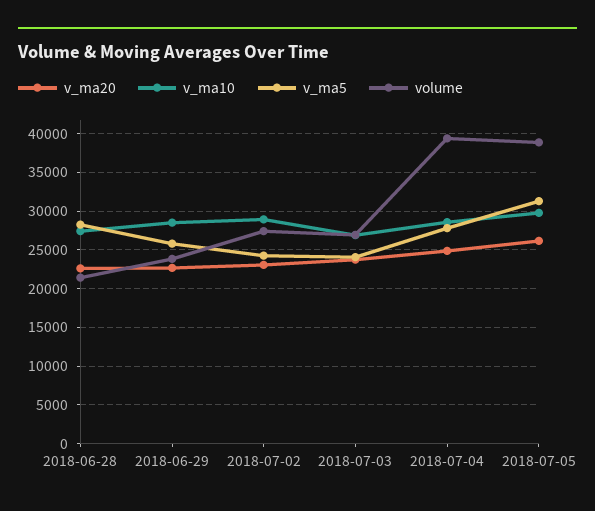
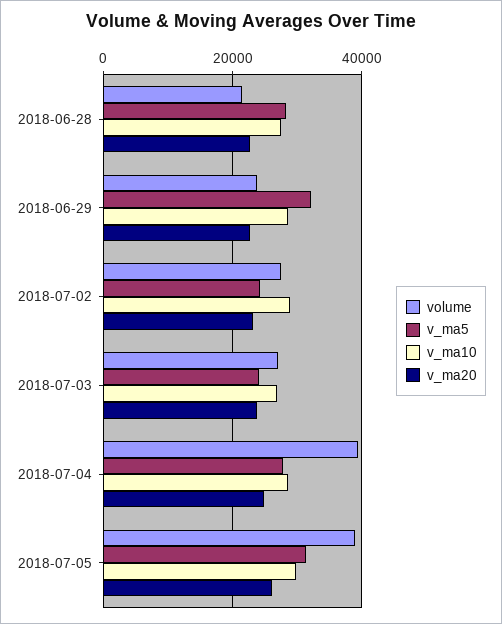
v_ma5, 2018-06-29: 26000 -> 32000

